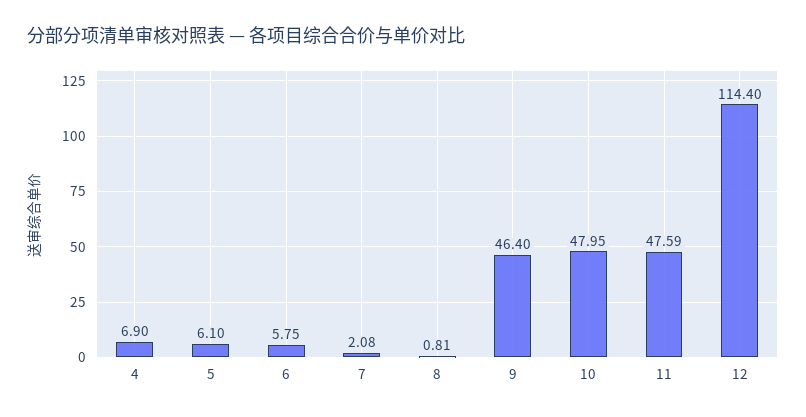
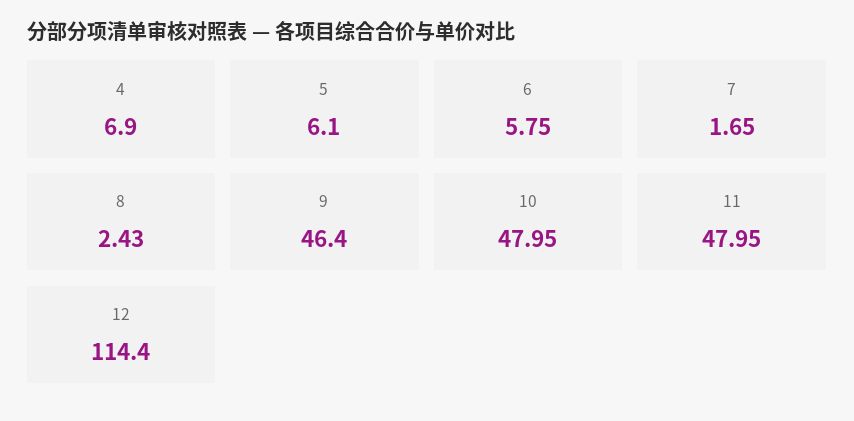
7: 2.08 -> 1.65
8: 0.81 -> 2.43
11: 47.59 -> 47.95

